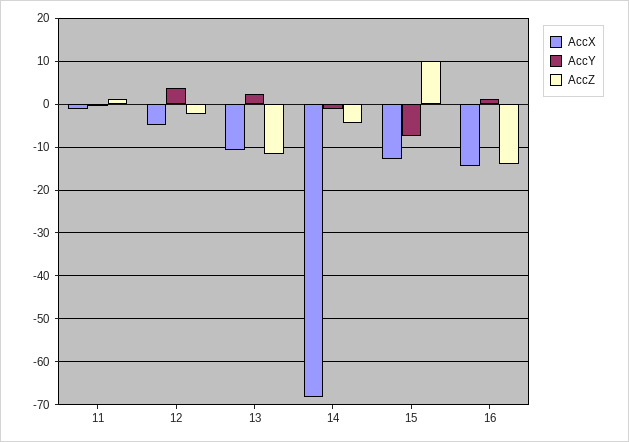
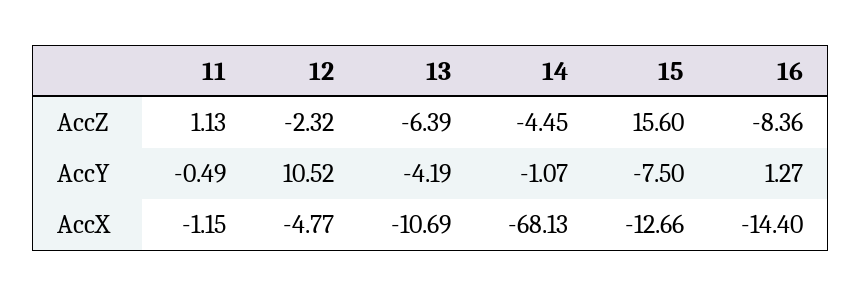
AccY, 12: 4 -> 10.52
AccY, 13: 2 -> -4.19
AccZ, 13: -12 -> -6.39
AccZ, 15: 10 -> 15.6
AccZ, 16: -14 -> -8.36

